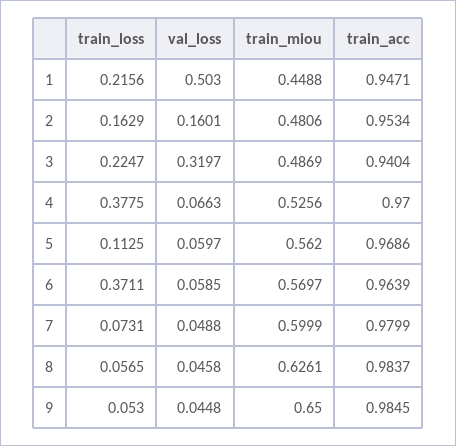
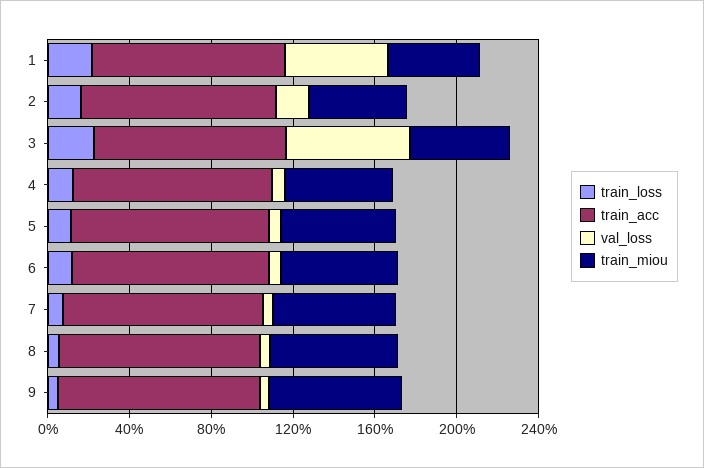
val_loss, 3: 0.3197 -> 0.6
train_loss, 4: 0.3775 -> 0.1
train_loss, 6: 0.3711 -> 0.1

